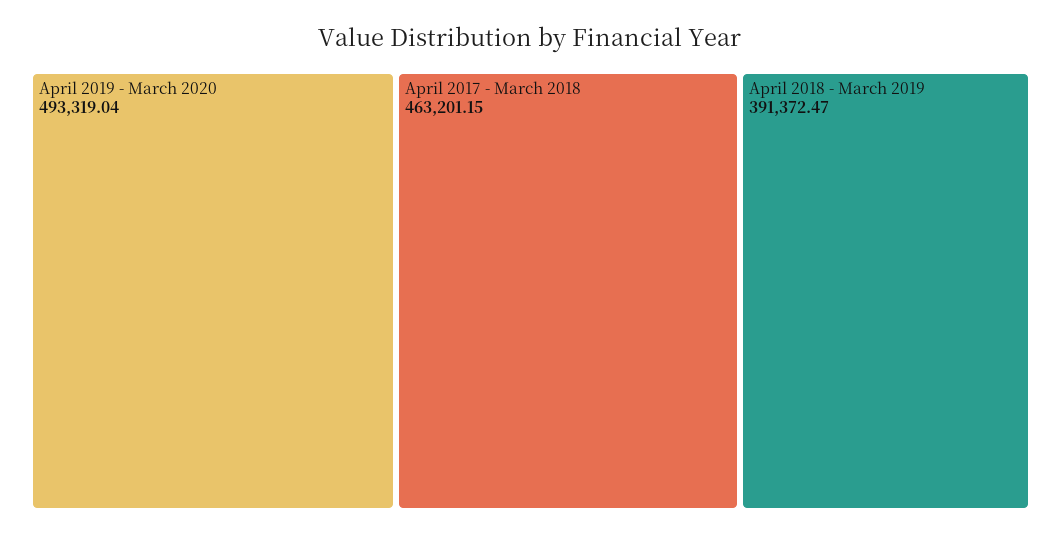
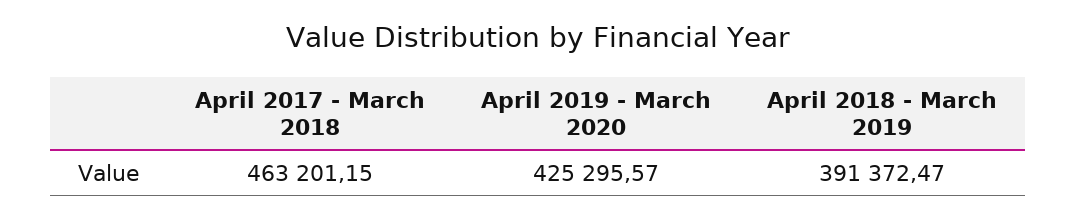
April 2019 - March 2020: 493319.04 -> 425295.57

